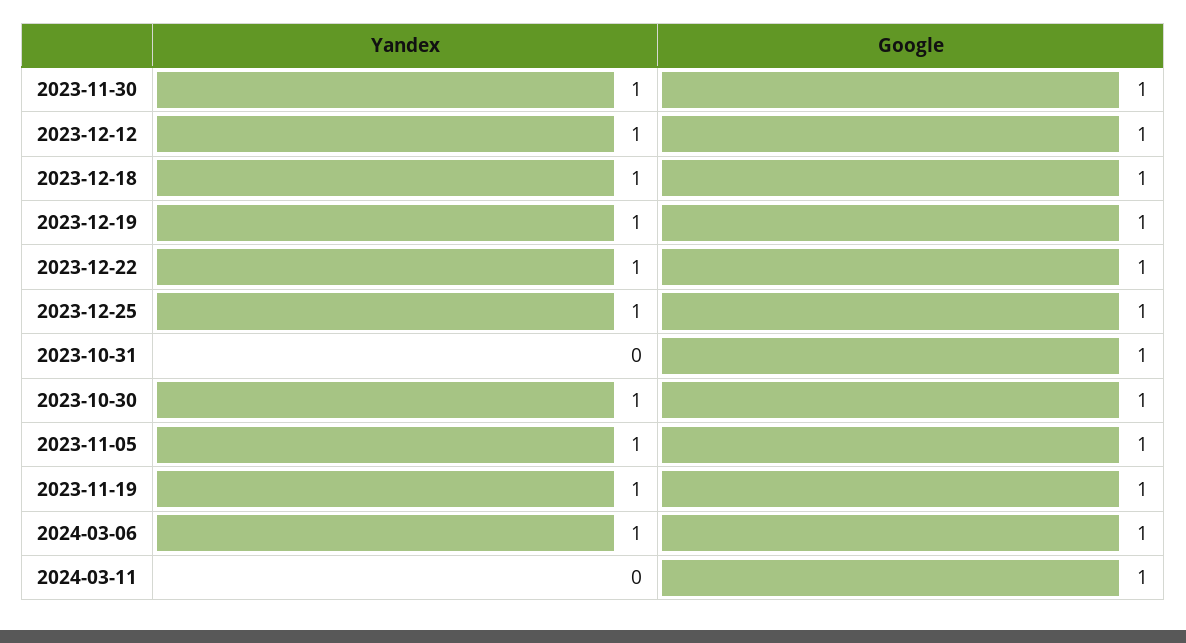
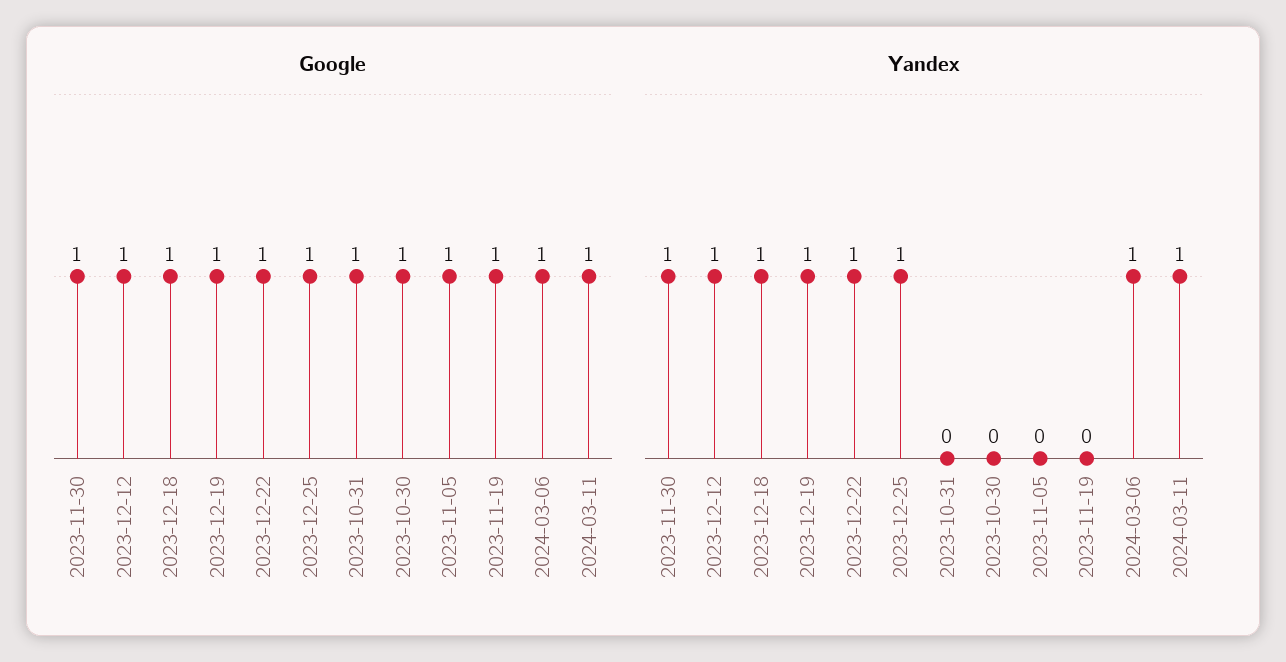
Yandex, 2023-10-30: 1 -> 0
Yandex, 2023-11-05: 1 -> 0
Yandex, 2023-11-19: 1 -> 0
Yandex, 2024-03-11: 0 -> 1

